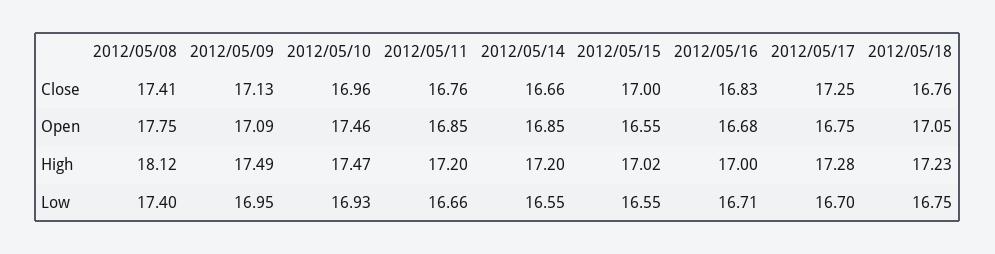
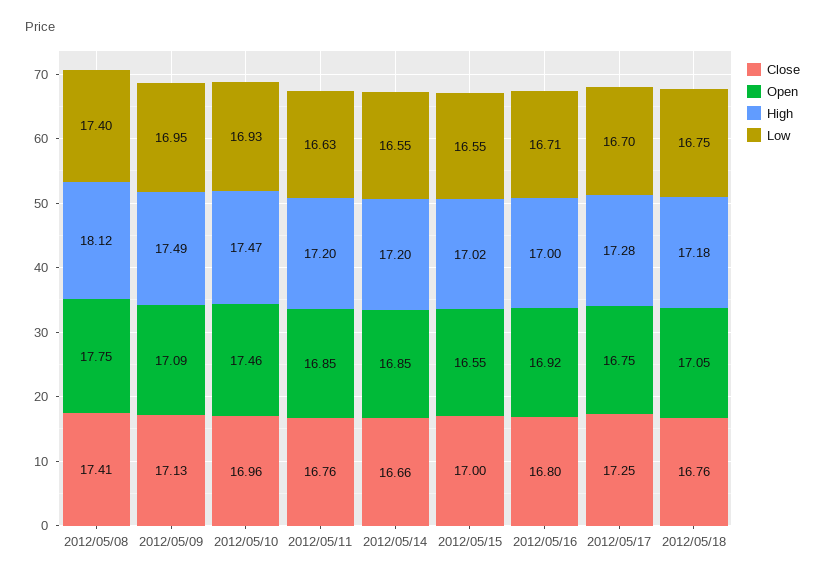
Close, 2012/05/16: 16.83 -> 16.8
Open, 2012/05/16: 16.68 -> 16.92
High, 2012/05/18: 17.23 -> 17.18
Low, 2012/05/11: 16.66 -> 16.63

